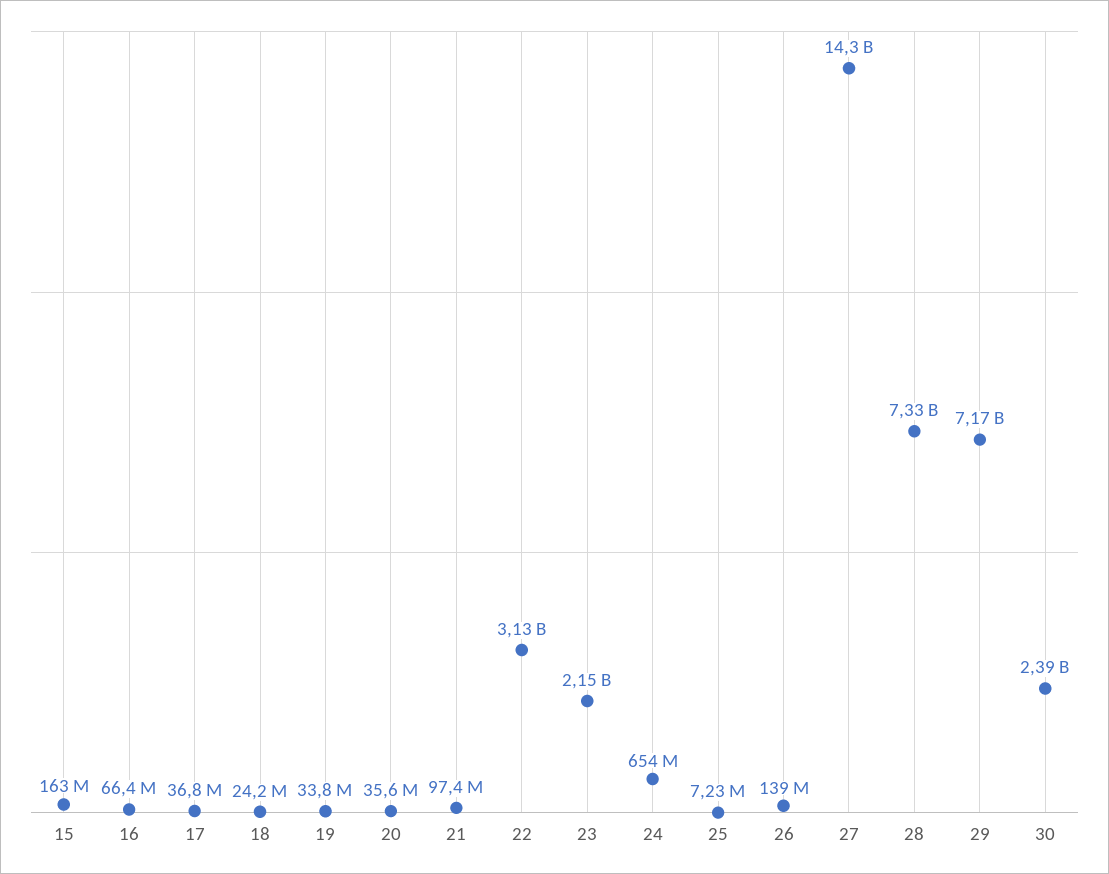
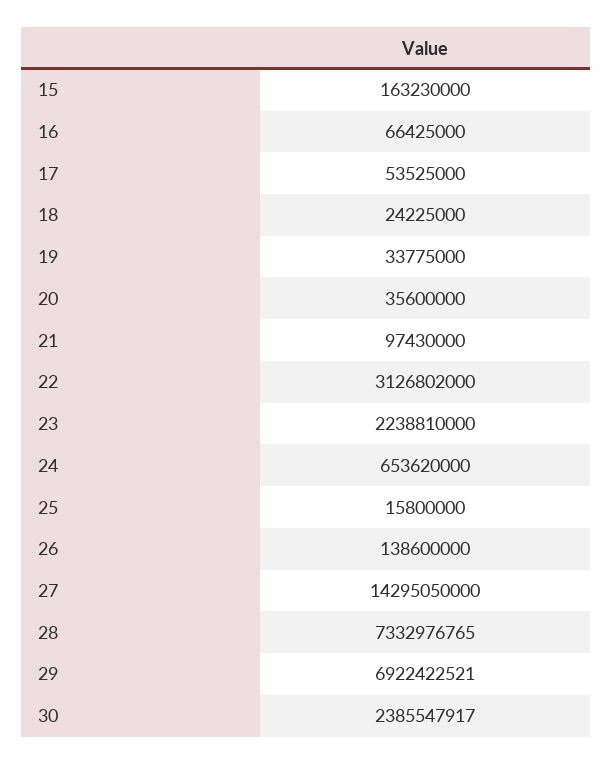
17: 36800000 -> 53525000
23: 2150000000 -> 2238810000
25: 7230000 -> 15800000
29: 7170000000 -> 6922422521

